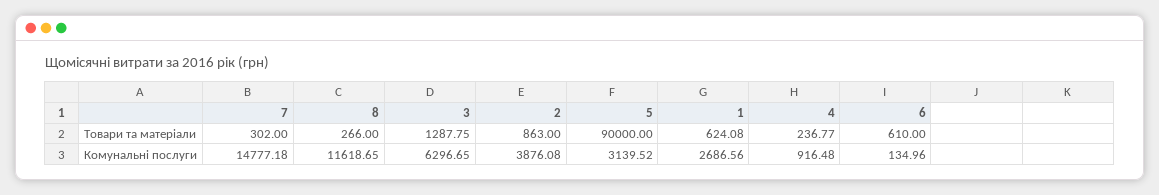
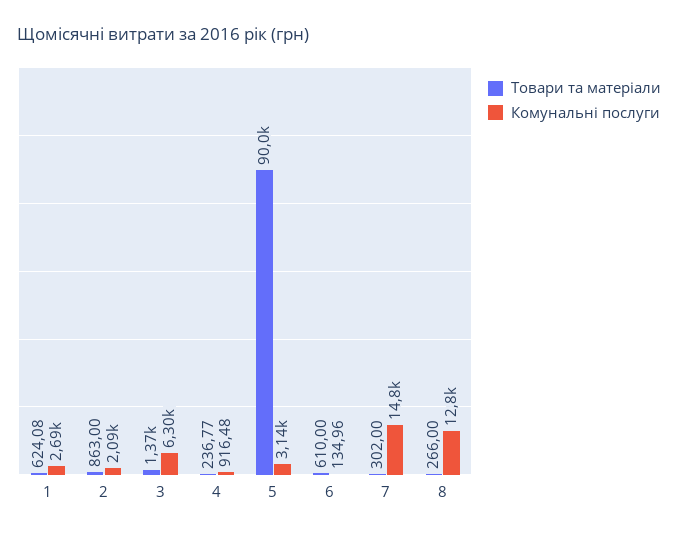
Товари та матеріали, 3: 1287.75 -> 1370
Комунальні послуги, 8: 11618.65 -> 12800
Комунальні послуги, 2: 3876.08 -> 2090

